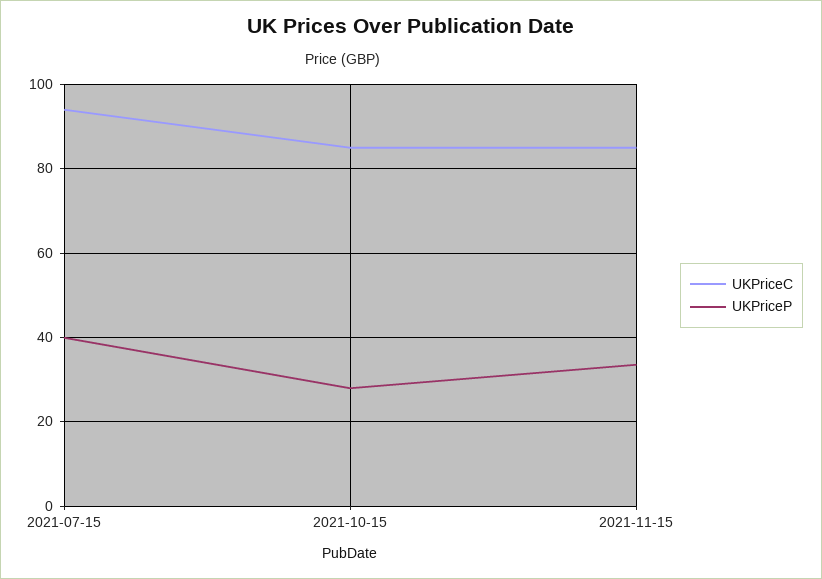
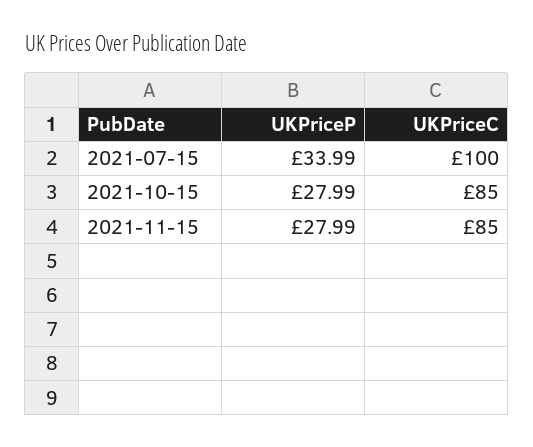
UKPriceC, 2021-07-15: 94 -> 100
UKPriceP, 2021-07-15: 40 -> 33.99
UKPriceP, 2021-11-15: 34 -> 27.99

